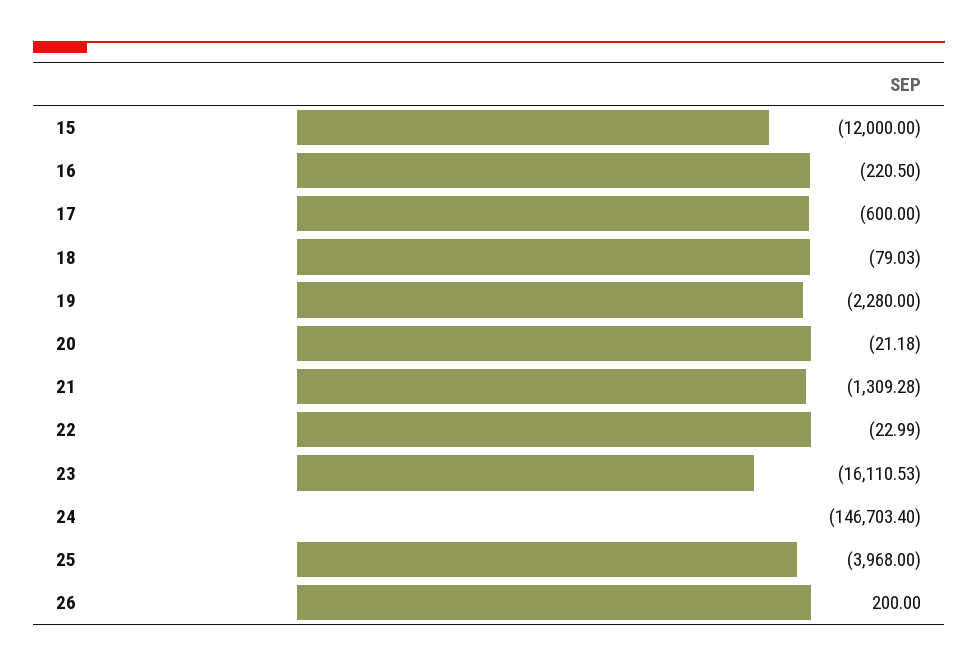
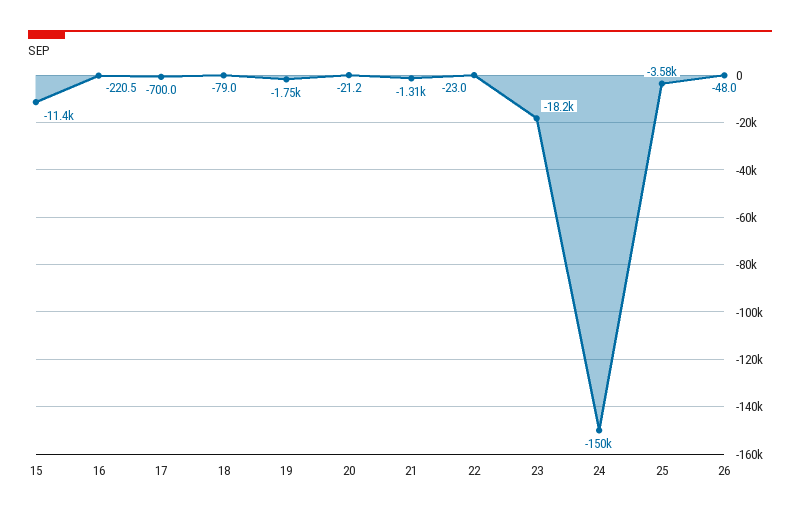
15: -12000 -> -11400
17: -600 -> -700
19: -2280 -> -1750
23: -16110.53 -> -18200
24: -146703.4 -> -150000
25: -3968 -> -3580
26: 200 -> -48

